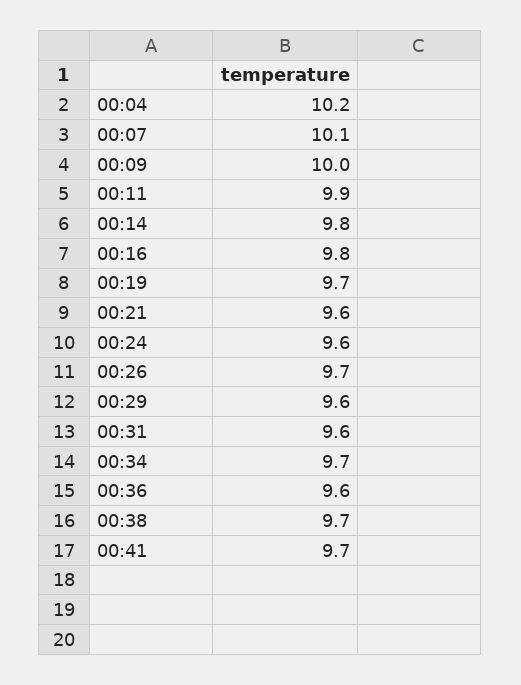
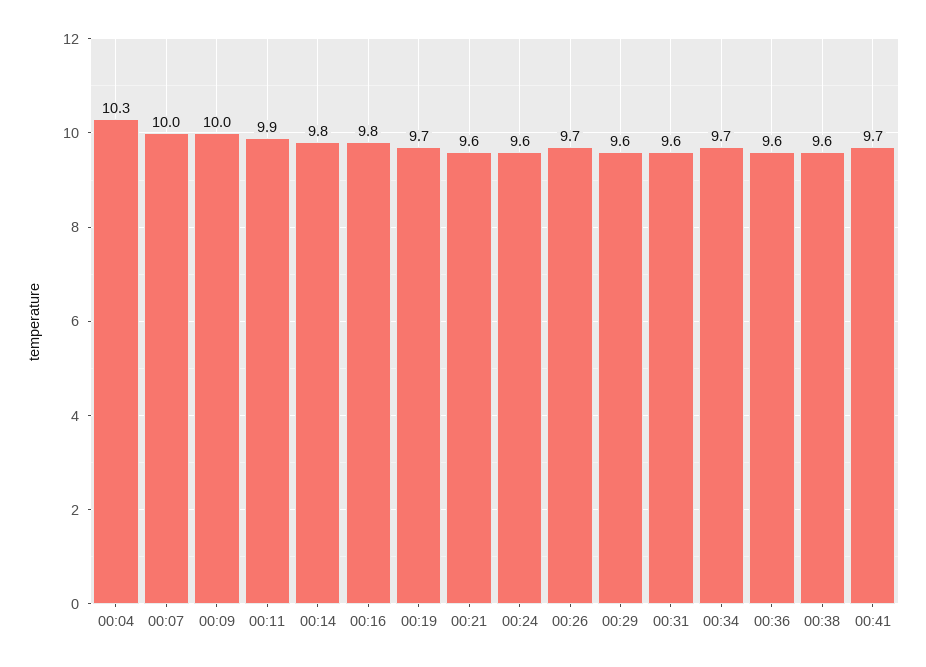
00:04: 10.2 -> 10.3
00:07: 10.1 -> 10
00:38: 9.7 -> 9.6

